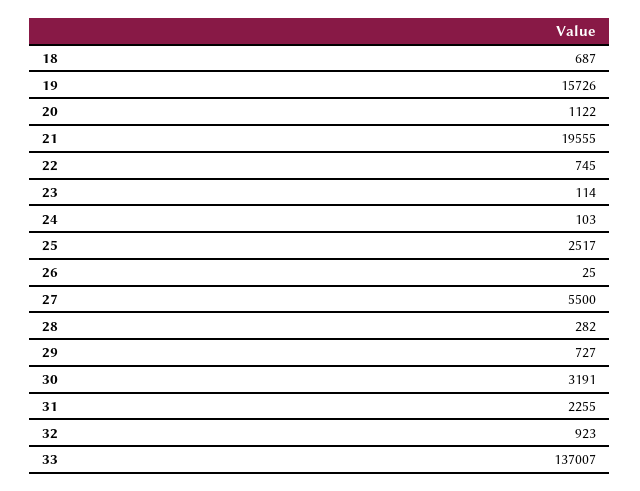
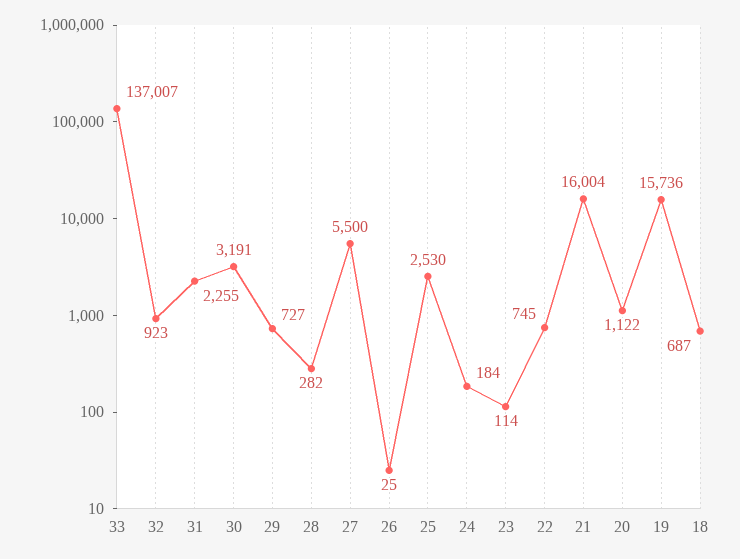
19: 15726 -> 15736
21: 19555 -> 16004
24: 103 -> 184
25: 2517 -> 2530

